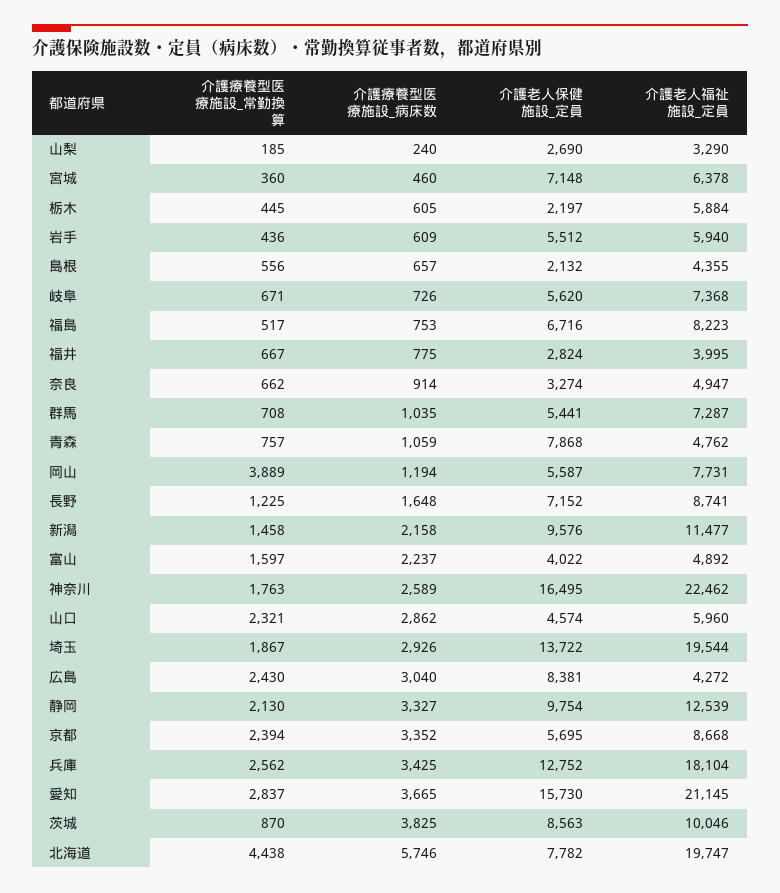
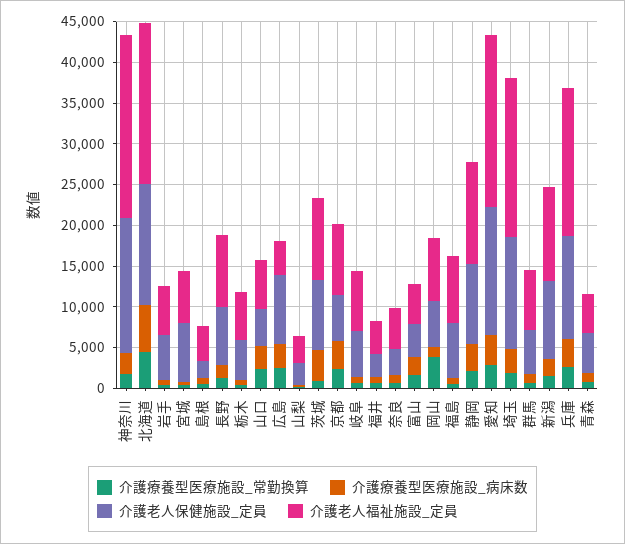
介護老人保健施設_定員, 栃木: 2197 -> 5000
介護老人保健施設_定員, 青森: 7868 -> 5000
介護老人保健施設_定員, 北海道: 7782 -> 15000

